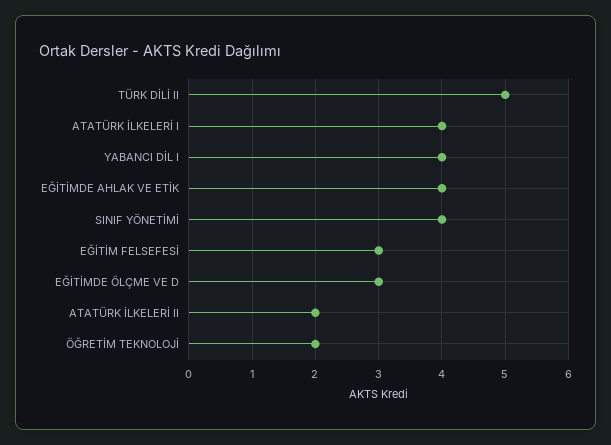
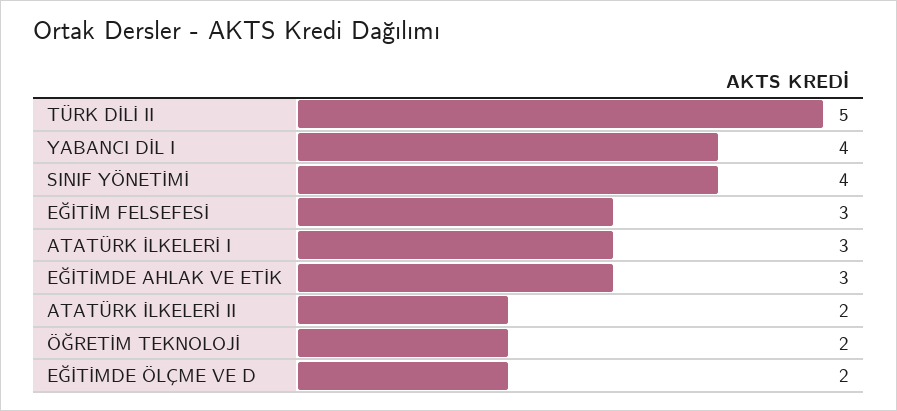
ATATÜRK İLKELERİ I: 4 -> 3
EĞİTİMDE AHLAK VE ETİK: 4 -> 3
EĞİTİMDE ÖLÇME VE D: 3 -> 2

